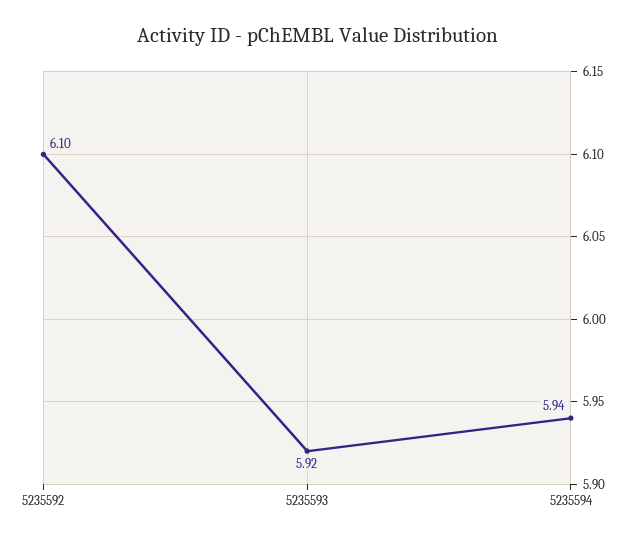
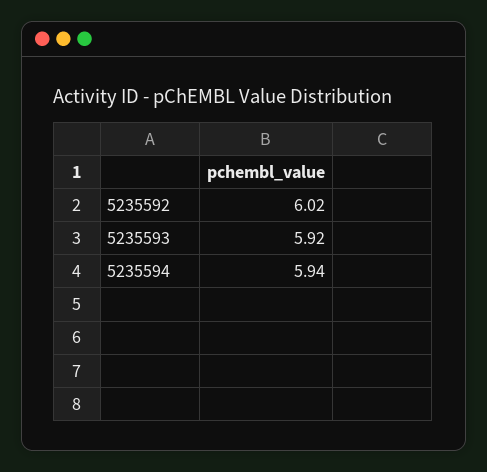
5235592: 6.1 -> 6.02

